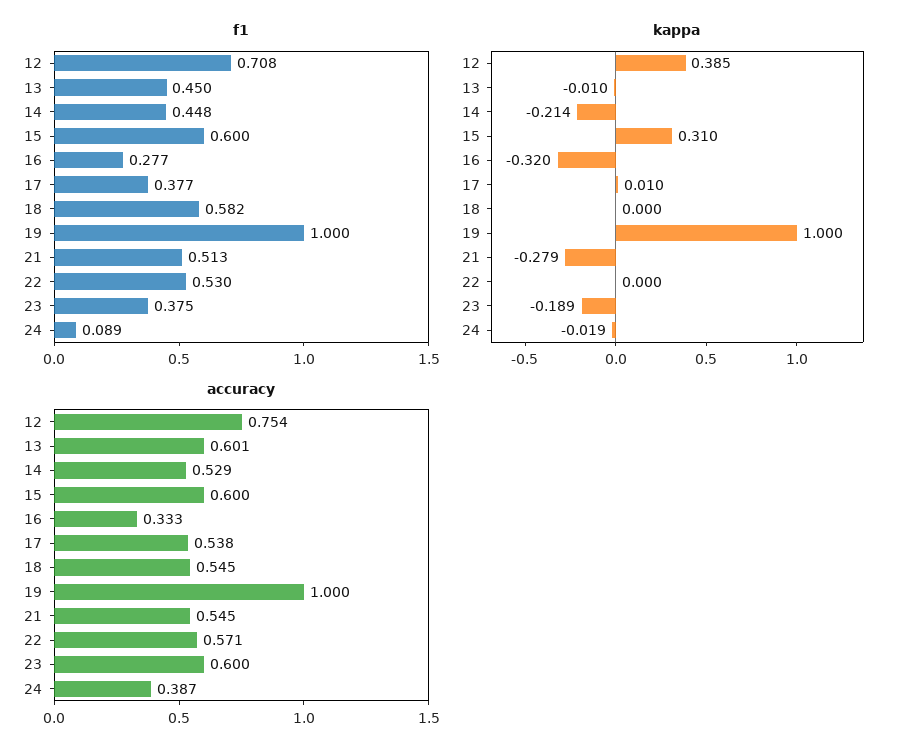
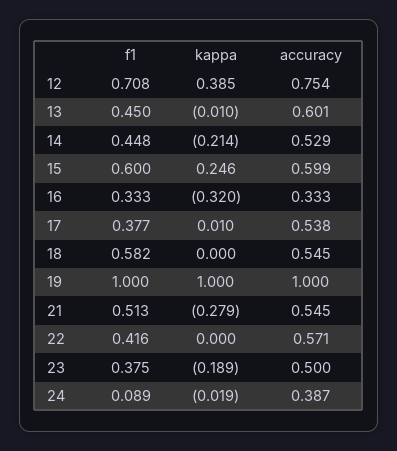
f1, 16: 0.277 -> 0.333
f1, 22: 0.53 -> 0.416
kappa, 15: 0.31 -> 0.246
accuracy, 15: 0.6 -> 0.599
accuracy, 23: 0.6 -> 0.5

